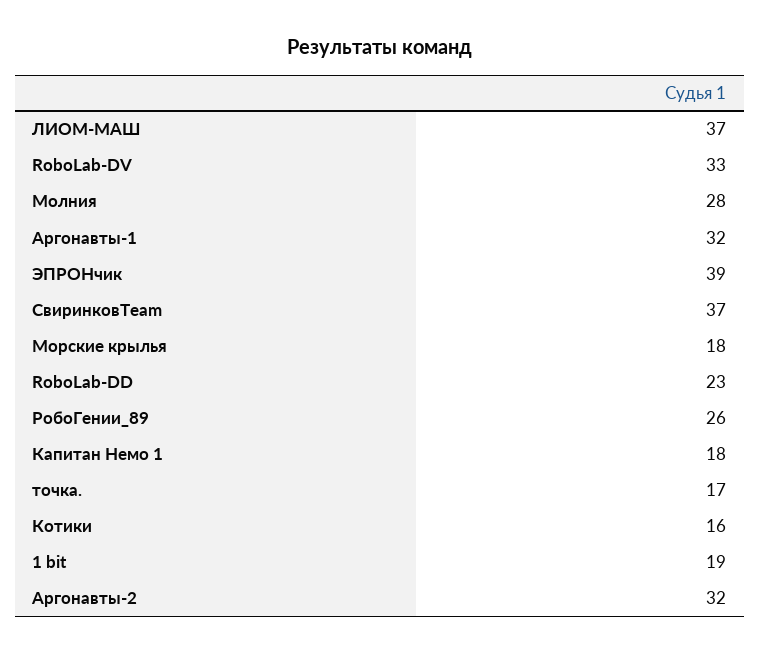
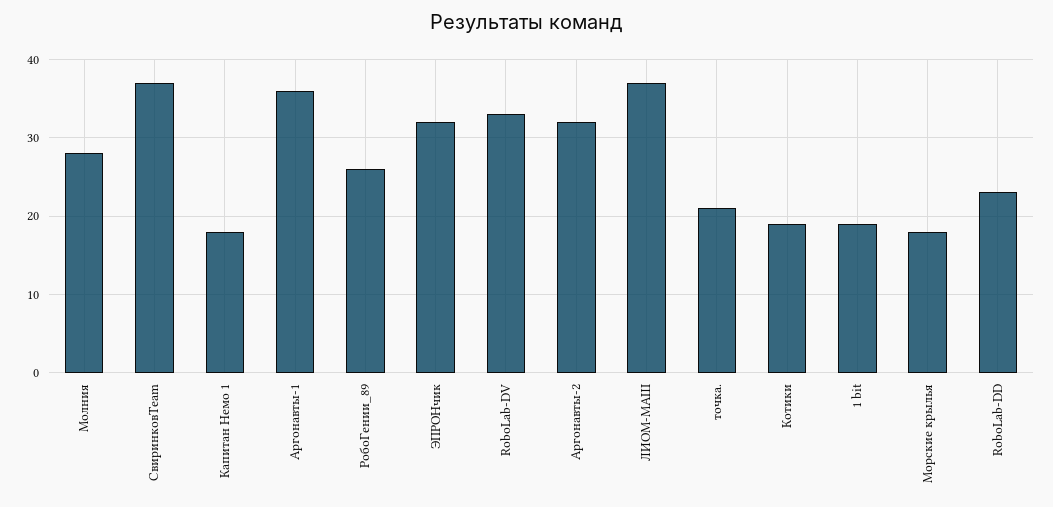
Аргонавты-1: 32 -> 36
ЭПРОНчик: 39 -> 32
точка.: 17 -> 21
Котики: 16 -> 19

